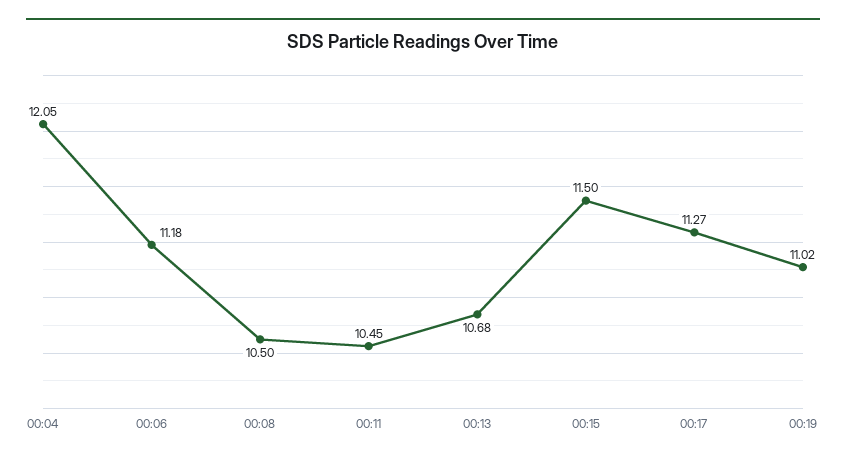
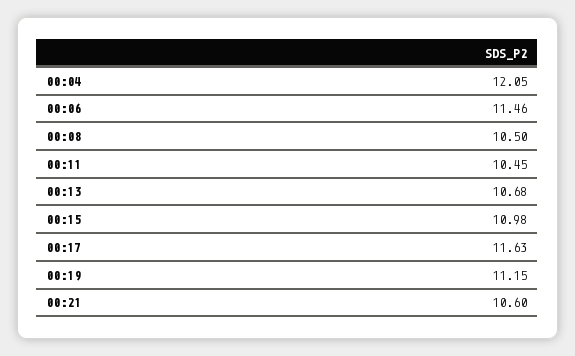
00:06: 11.18 -> 11.46
00:15: 11.5 -> 10.98
00:17: 11.27 -> 11.63
00:19: 11.02 -> 11.15
00:21: none -> 10.6

